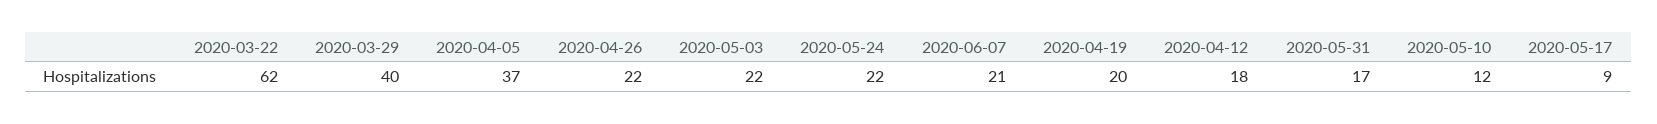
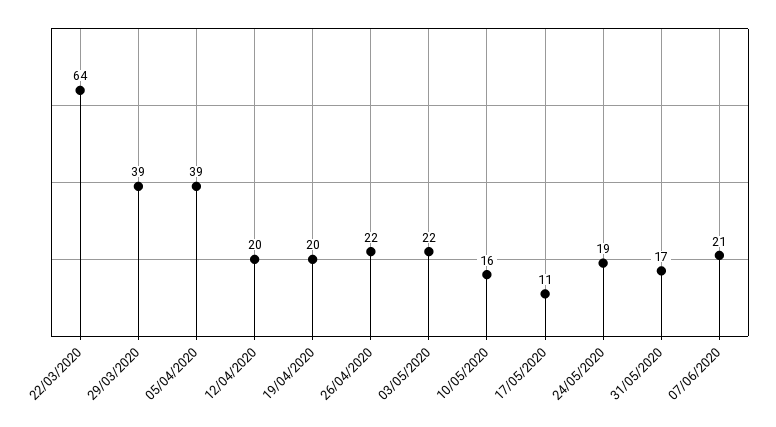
2020-03-22: 62 -> 64
2020-03-29: 40 -> 39
2020-04-05: 37 -> 39
2020-05-24: 22 -> 19
2020-04-12: 18 -> 20
2020-05-10: 12 -> 16
2020-05-17: 9 -> 11

